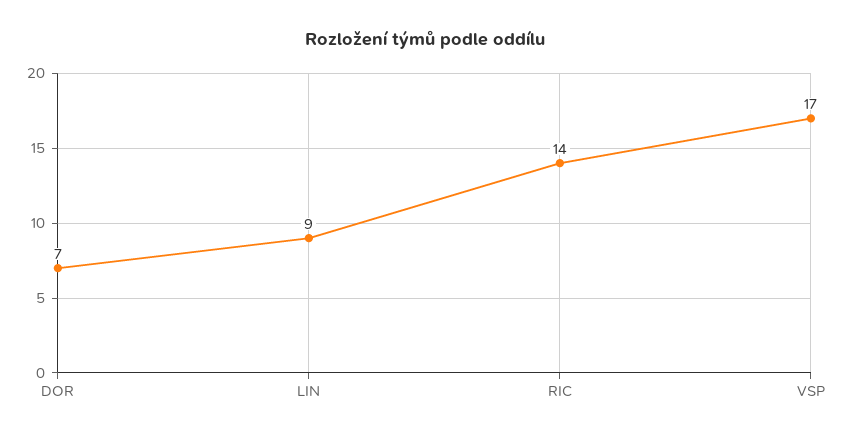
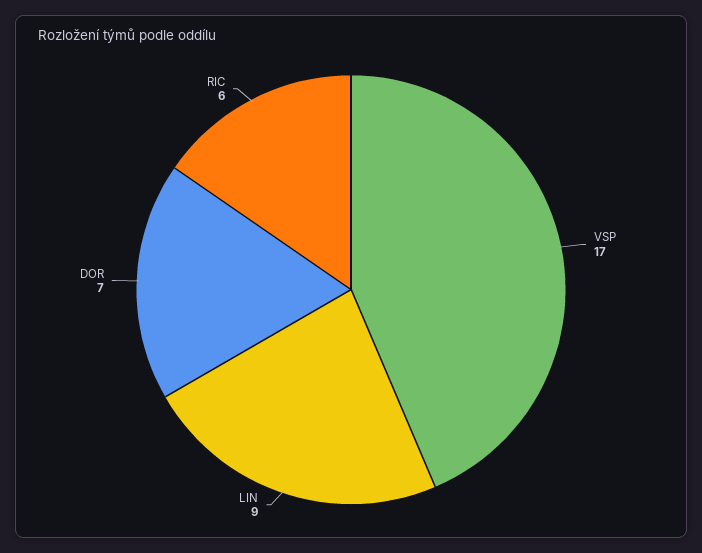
RIC: 14 -> 6

